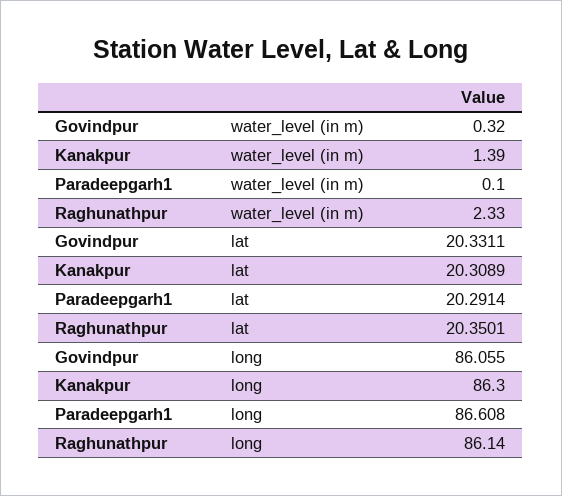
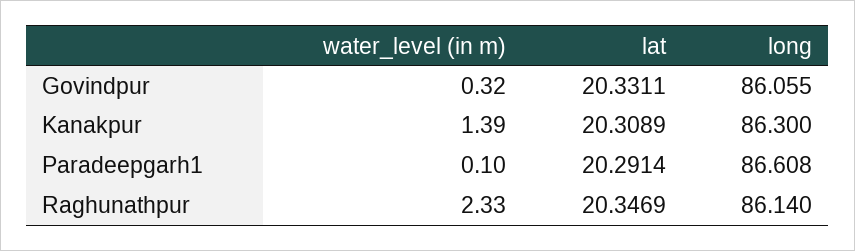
Raghunathpur, lat: 20.3501 -> 20.3469

